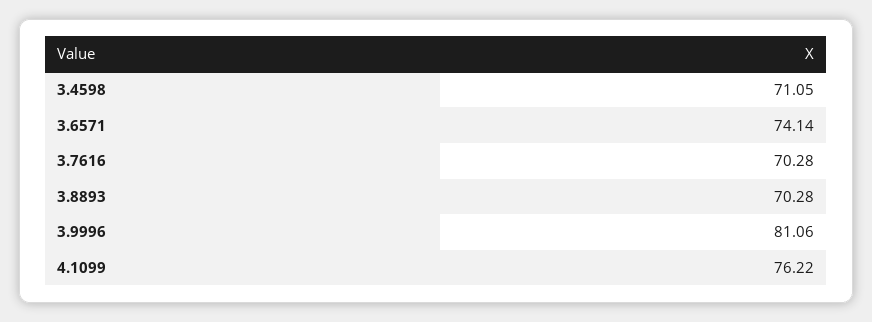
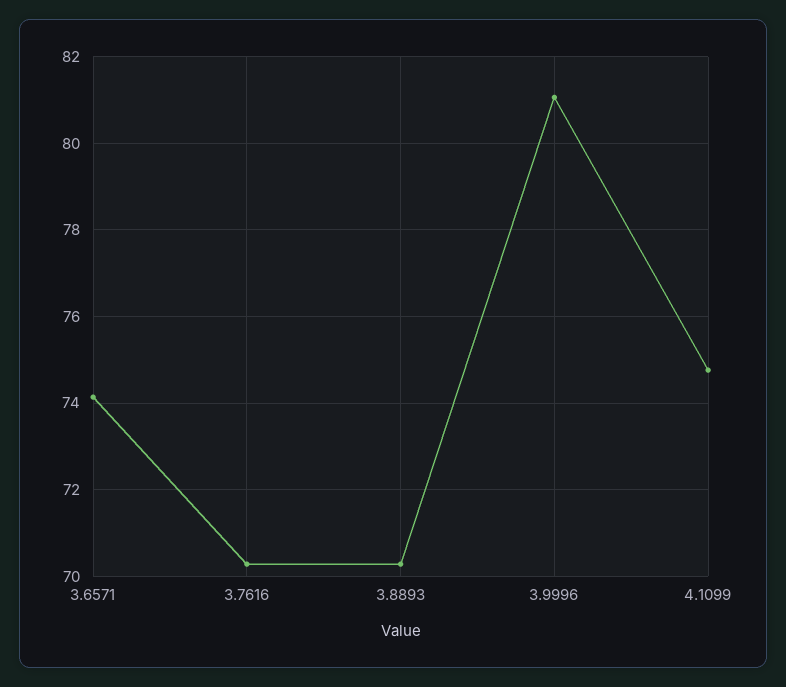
3.4598: 71.05 -> none
4.1099: 76.22 -> 74.8

